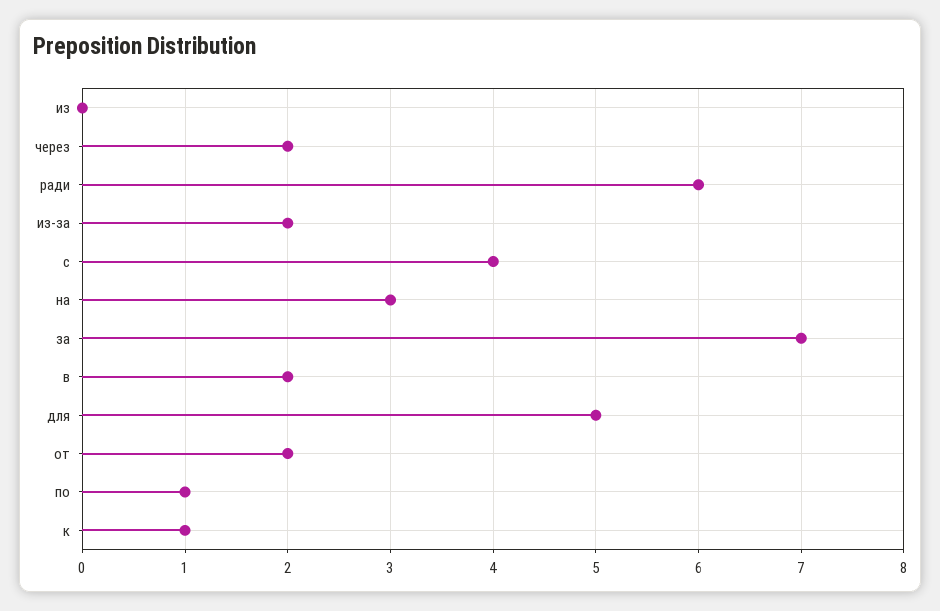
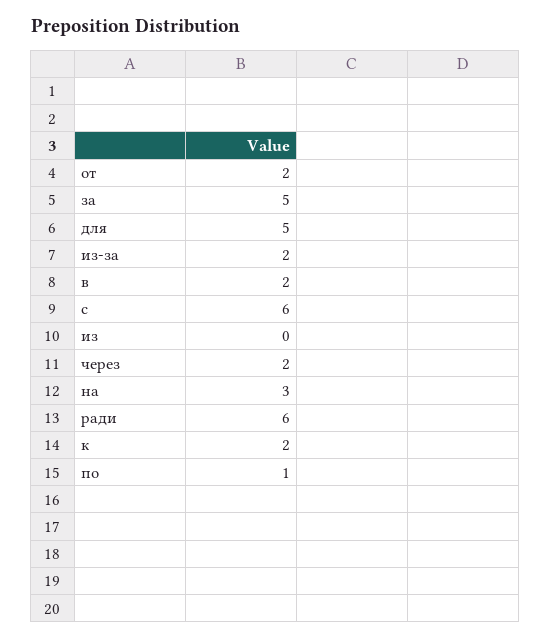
с: 4 -> 6
за: 7 -> 5
к: 1 -> 2

